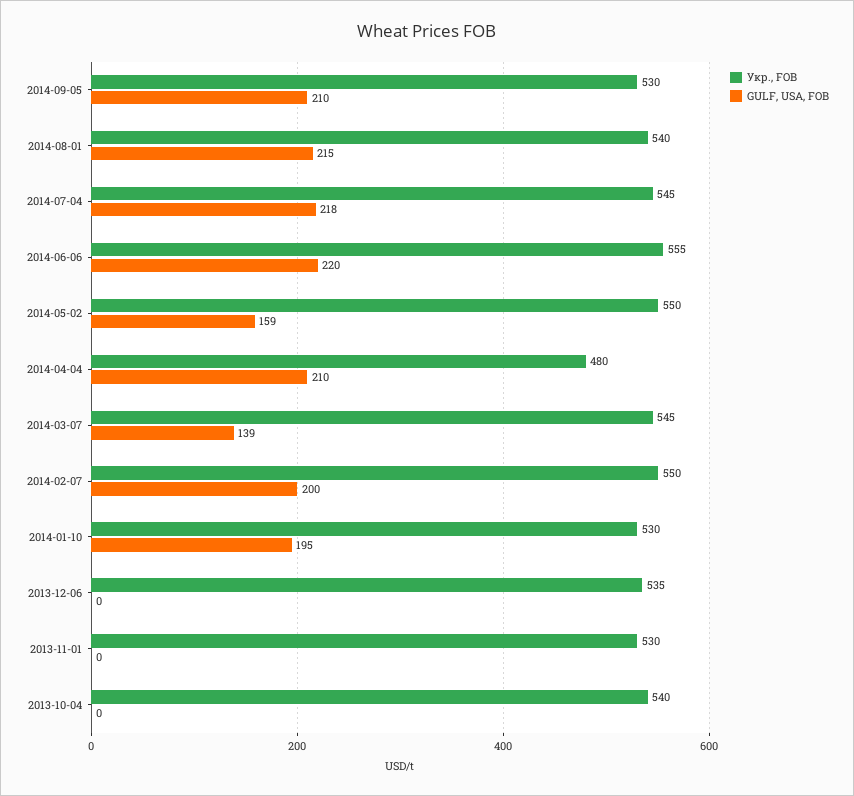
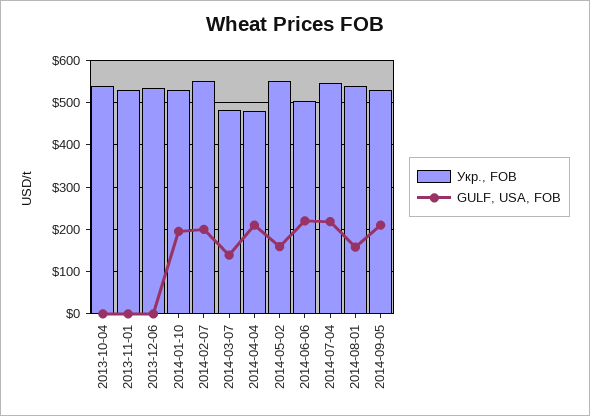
GULF, USA, FOB, 2014-08-01: 215 -> 160
Укр., FOB, 2014-06-06: 555 -> 500
Укр., FOB, 2014-03-07: 545 -> 480

